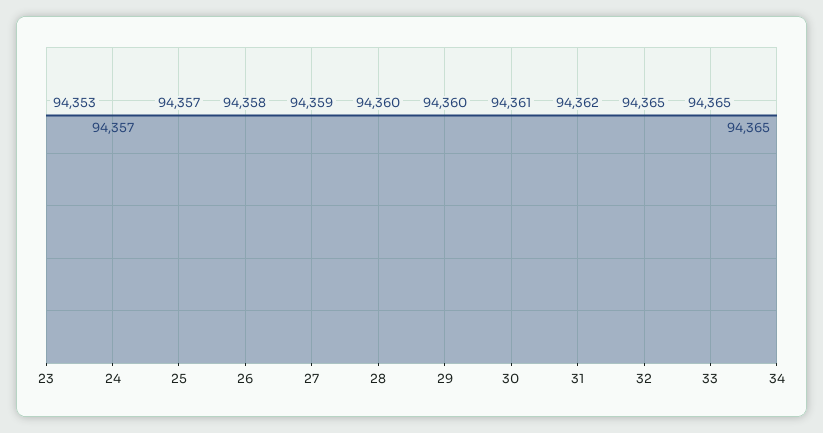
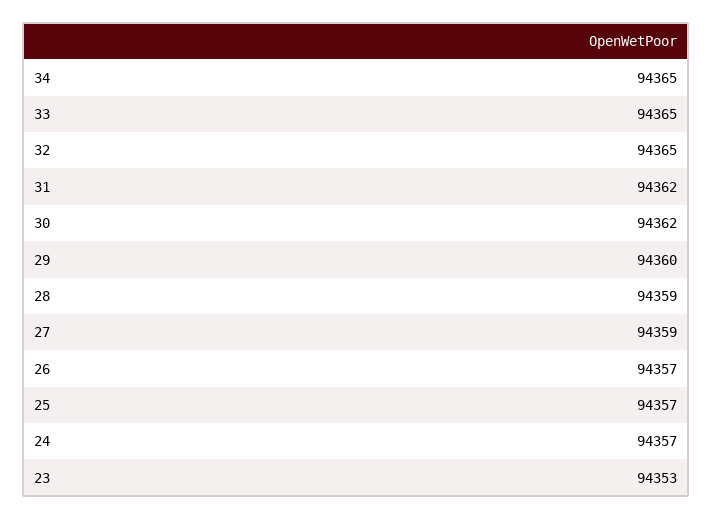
26: 94358 -> 94357
28: 94360 -> 94359
30: 94361 -> 94362

